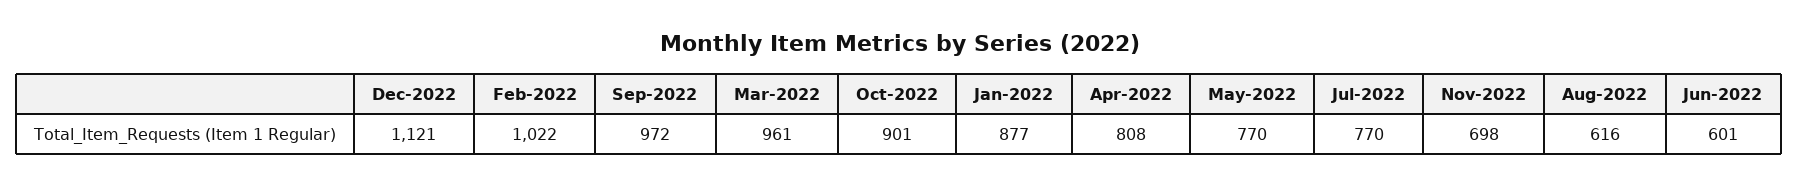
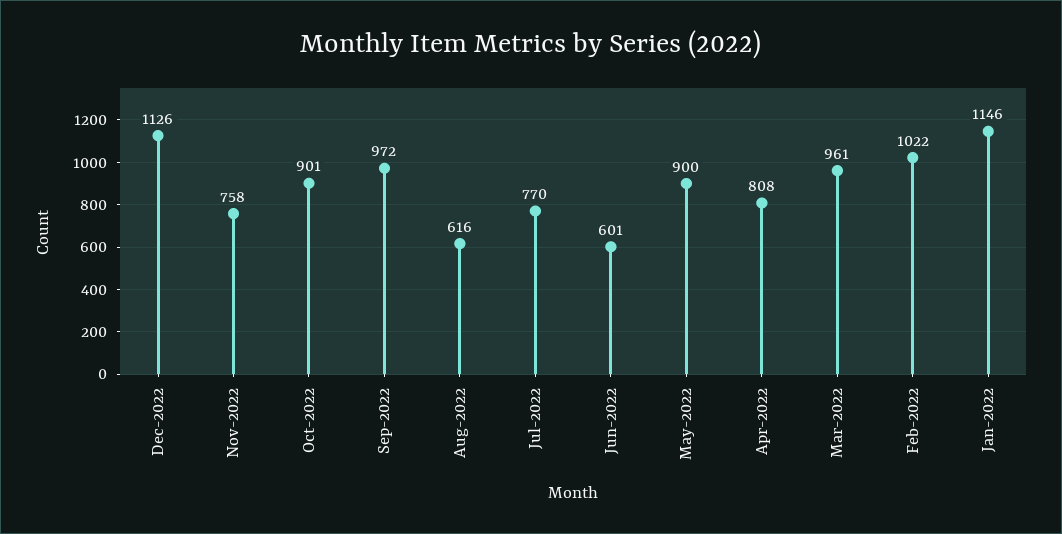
Dec-2022: 1121 -> 1126
Jan-2022: 877 -> 1146
May-2022: 770 -> 900
Nov-2022: 698 -> 758

